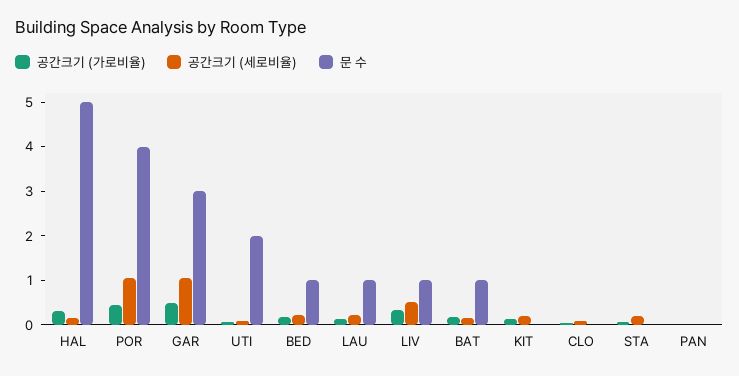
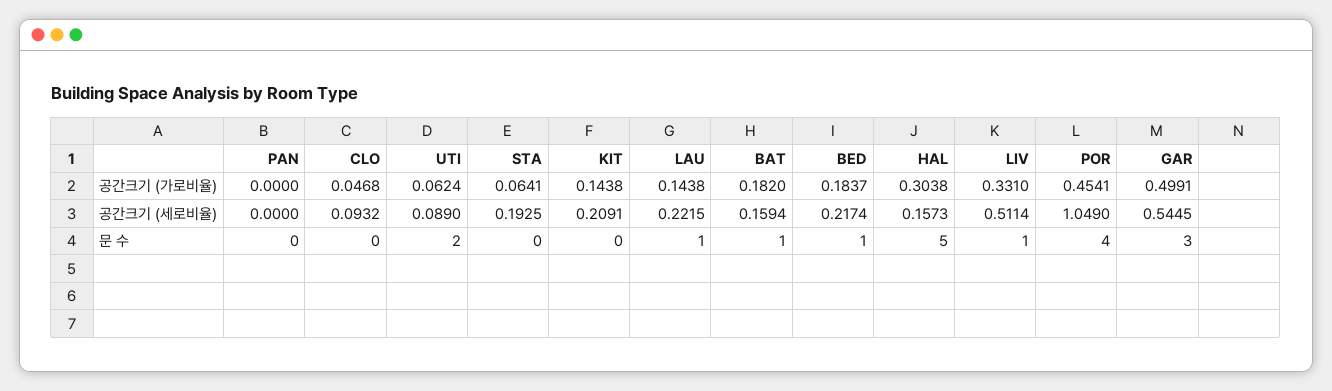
공간크기 (세로비율), GAR: 1 -> 0.5445

